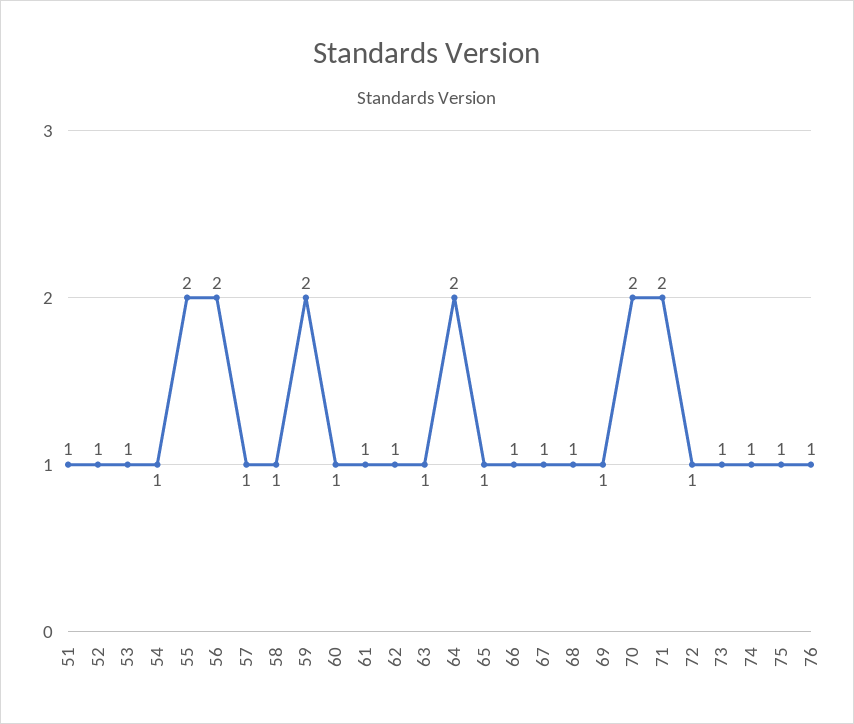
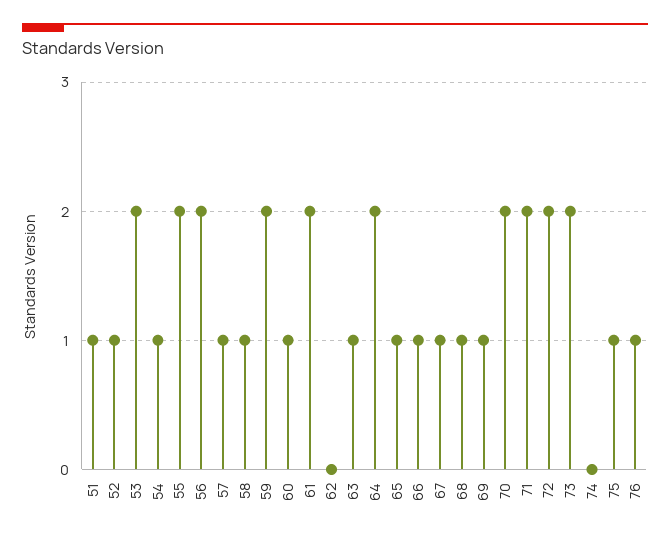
53: 1 -> 2
61: 1 -> 2
62: 1 -> 0
72: 1 -> 2
73: 1 -> 2
74: 1 -> 0

